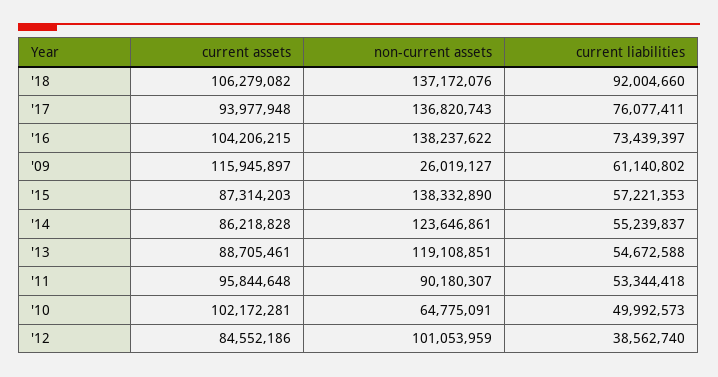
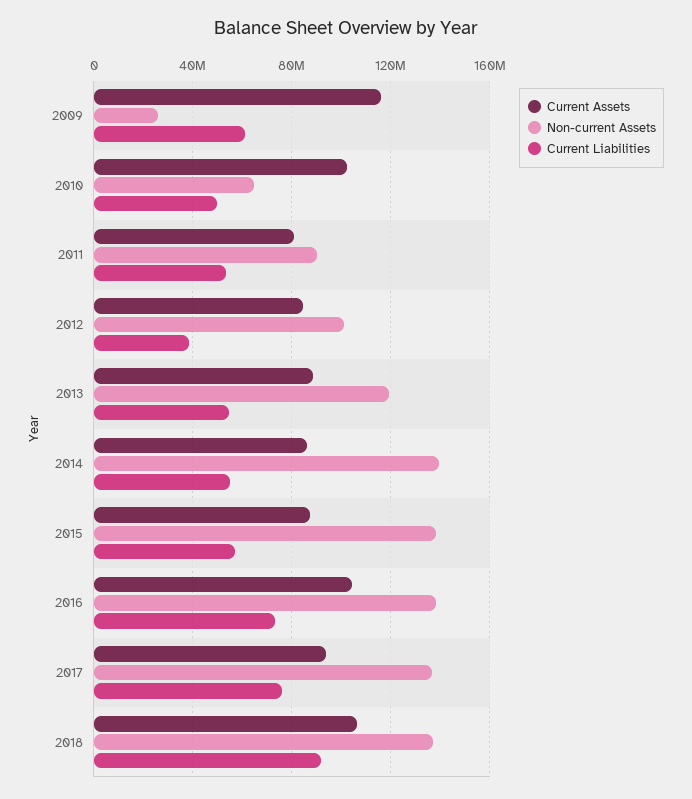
non-current assets, '14: 123646861 -> 140000000
current assets, '11: 95844648 -> 80000000

